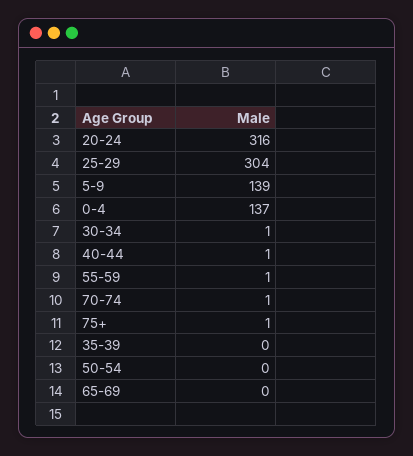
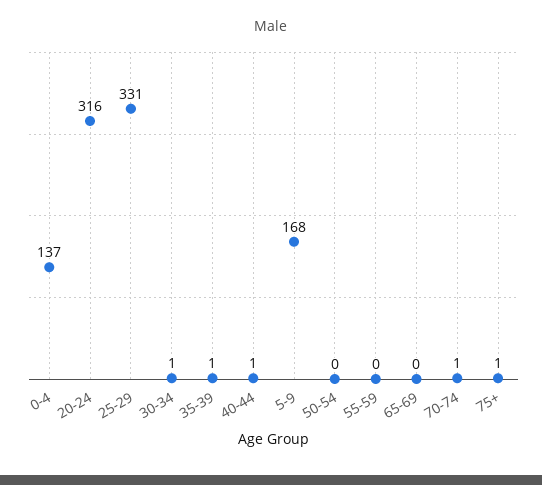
25-29: 304 -> 331
5-9: 139 -> 168
55-59: 1 -> 0
35-39: 0 -> 1

